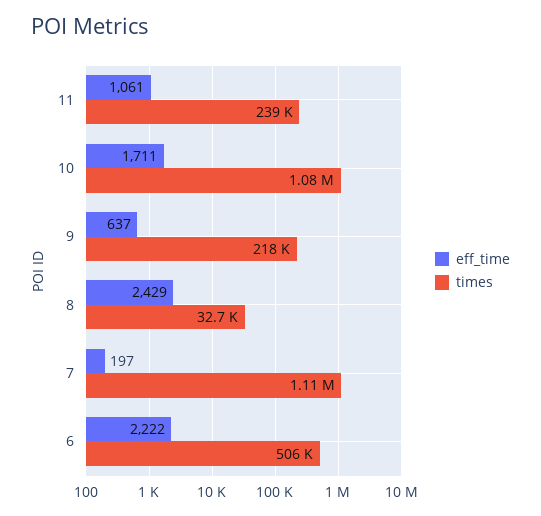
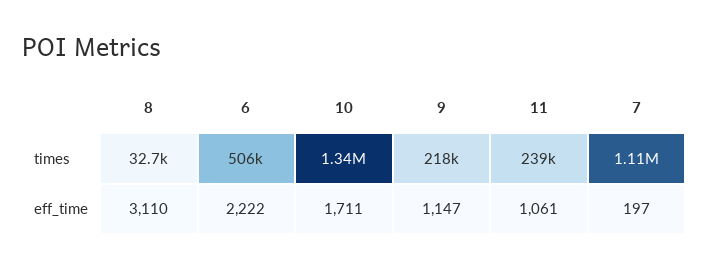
times, 10: 1080000 -> 1340000
eff_time, 9: 637 -> 1147
eff_time, 8: 2429 -> 3110

